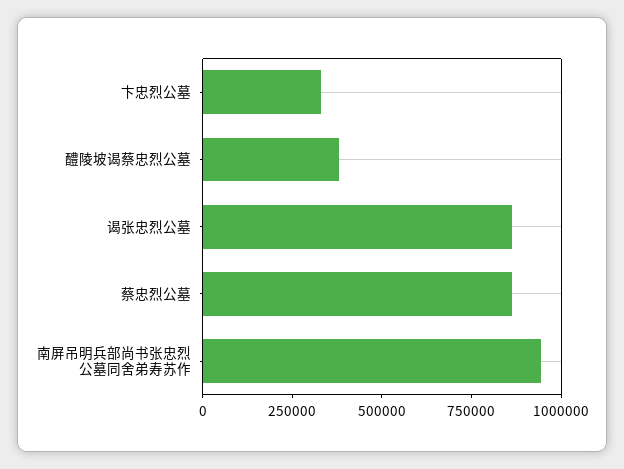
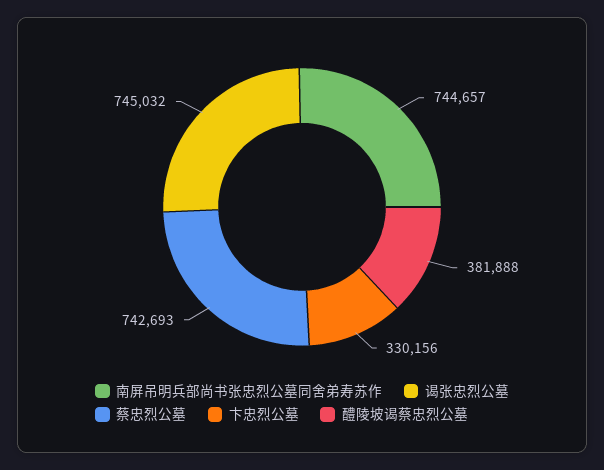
谒张忠烈公墓: 850000 -> 745032
蔡忠烈公墓: 850000 -> 742693
南屏吊明兵部尚书张忠烈公墓同舍弟寿苏作: 950000 -> 744657

